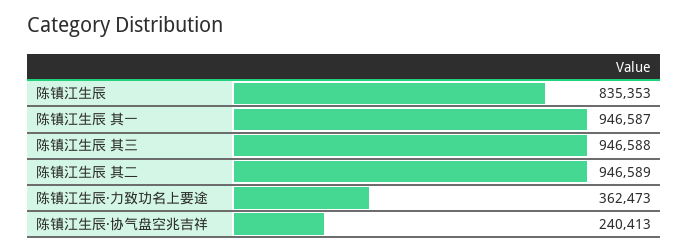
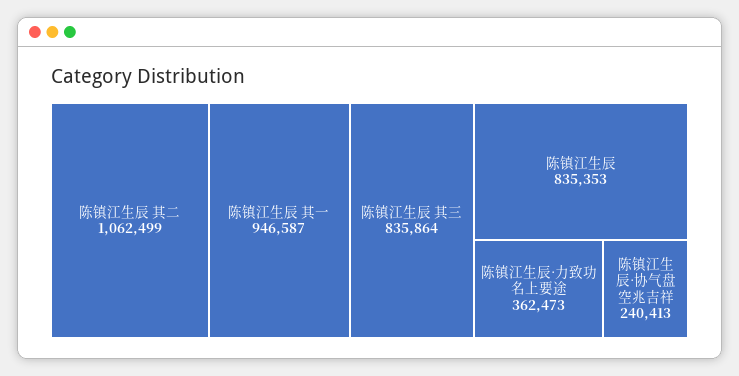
陈镇江生辰 其三: 946588 -> 835864
陈镇江生辰 其二: 946589 -> 1062499

